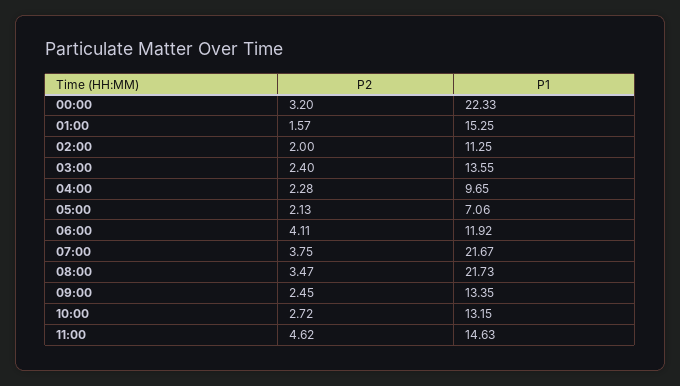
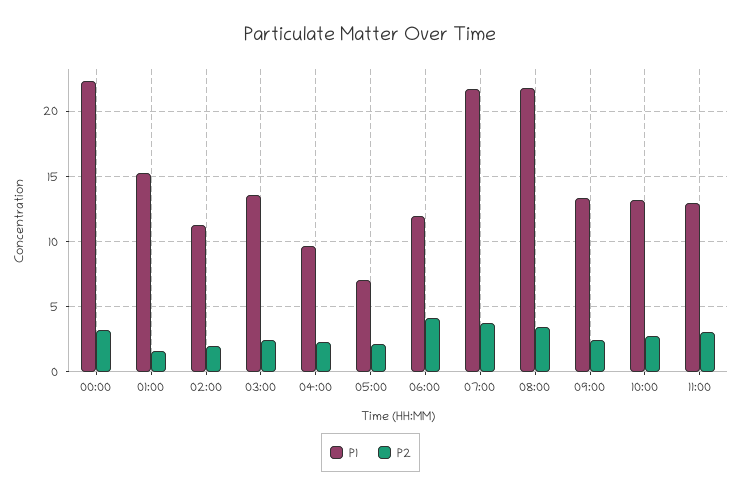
P2, 11:00: 4.62 -> 3
P1, 11:00: 14.63 -> 13

